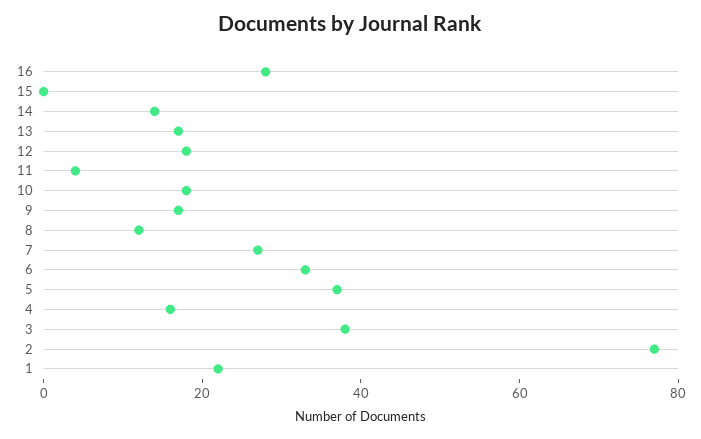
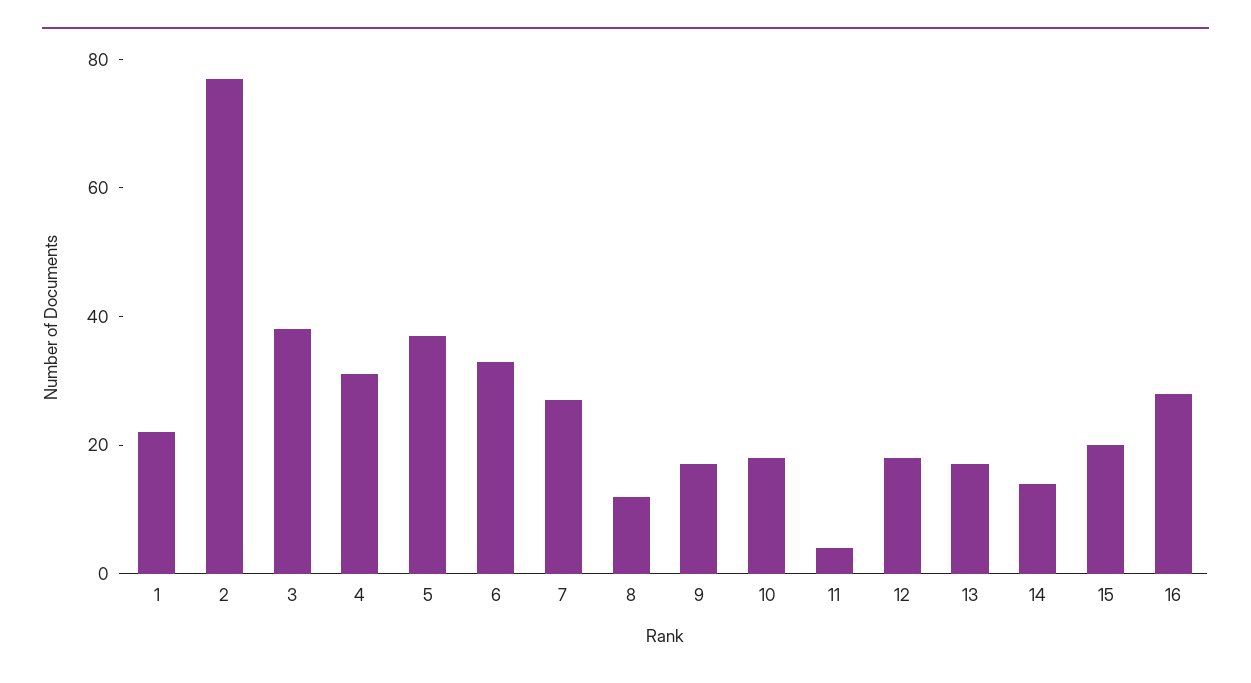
15: 0 -> 20
4: 15 -> 30

